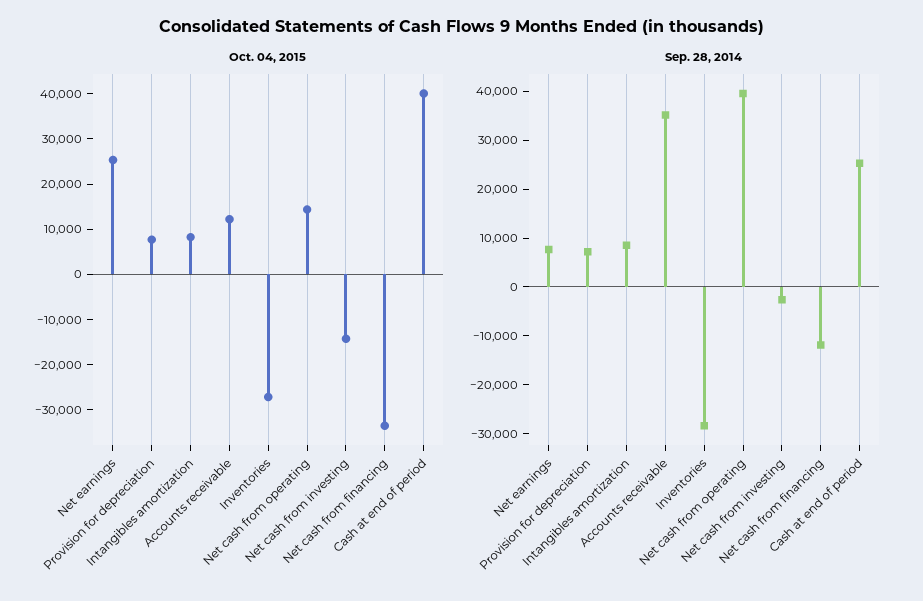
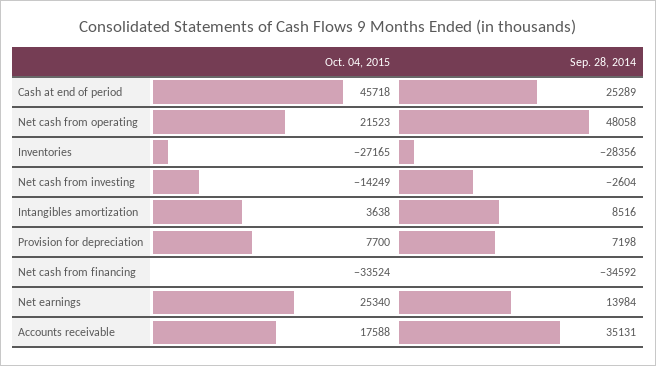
Oct. 04, 2015, Intangibles amortization: 8000 -> 3638
Oct. 04, 2015, Accounts receivable: 12000 -> 17588
Oct. 04, 2015, Net cash from operating: 14000 -> 21523
Oct. 04, 2015, Cash at end of period: 40000 -> 45718
Sep. 28, 2014, Net earnings: 8000 -> 13984
Sep. 28, 2014, Net cash from operating: 40000 -> 48058
Sep. 28, 2014, Net cash from financing: -12000 -> -34592

